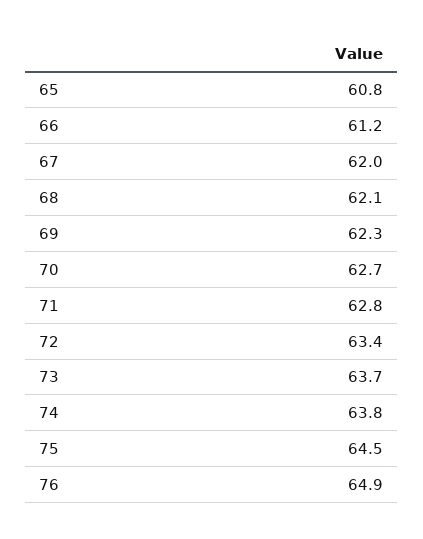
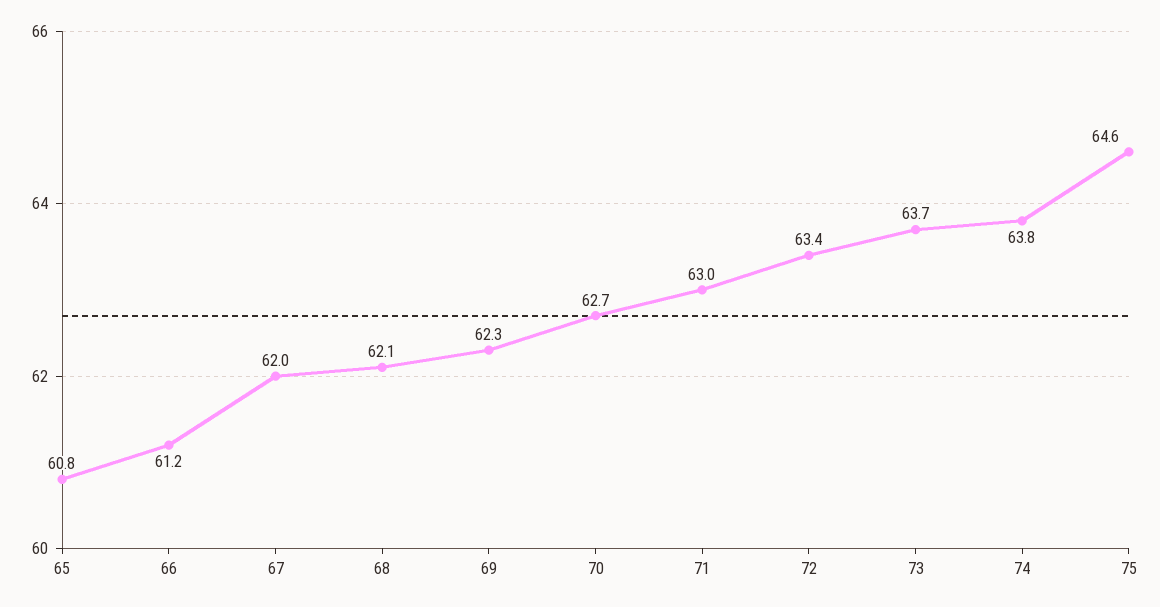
71: 62.8 -> 63
75: 64.5 -> 64.6
76: 64.9 -> none

